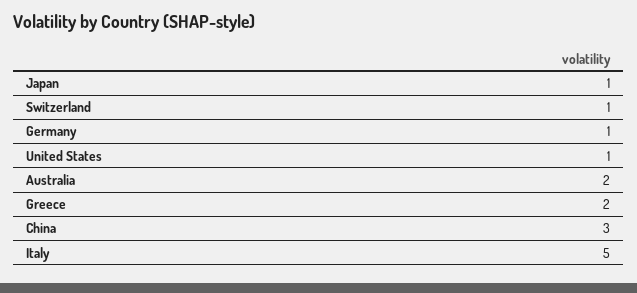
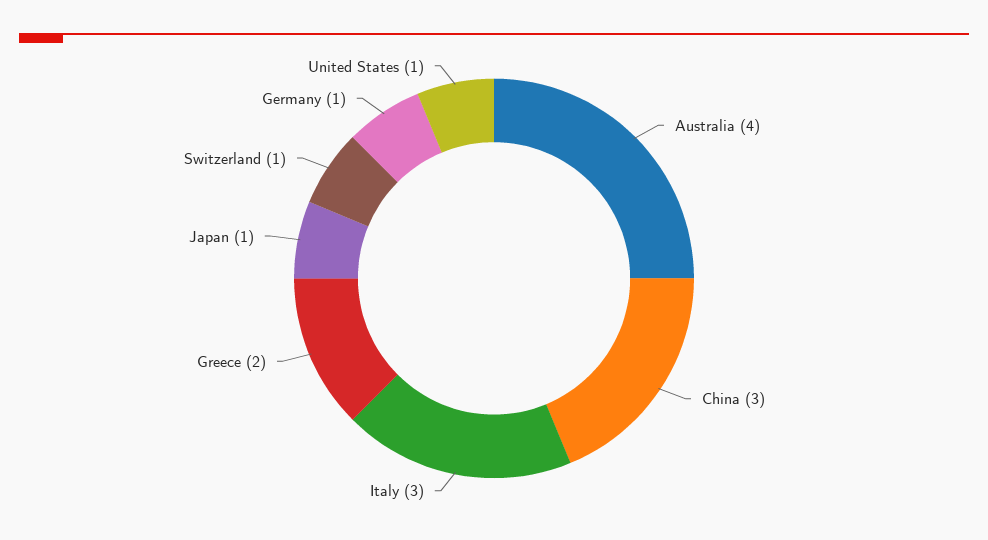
Australia: 2 -> 4
Italy: 5 -> 3

